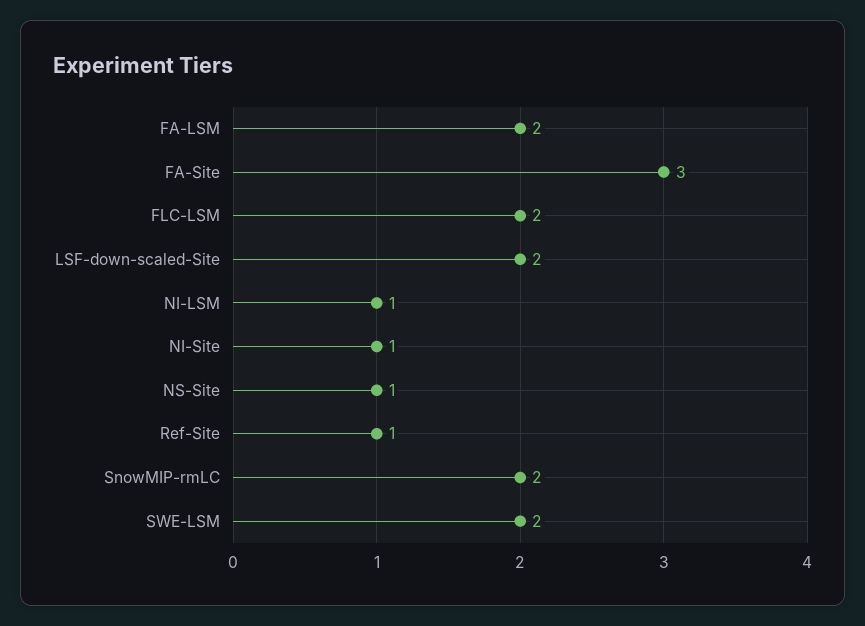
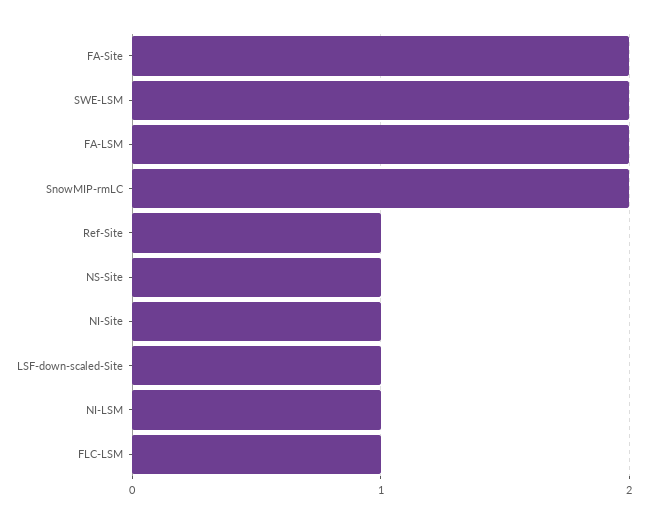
FA-Site: 3 -> 2
FLC-LSM: 2 -> 1
LSF-down-scaled-Site: 2 -> 1

